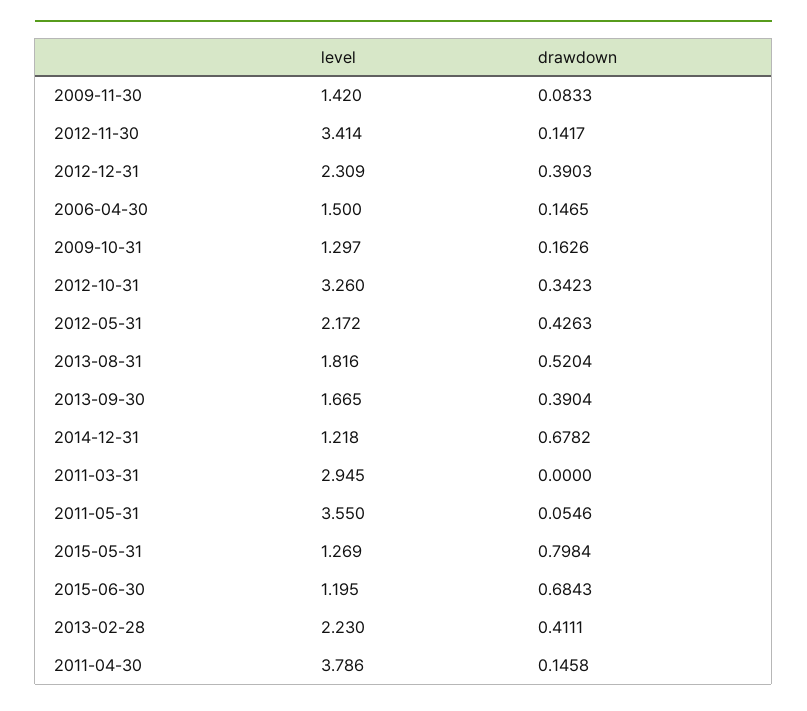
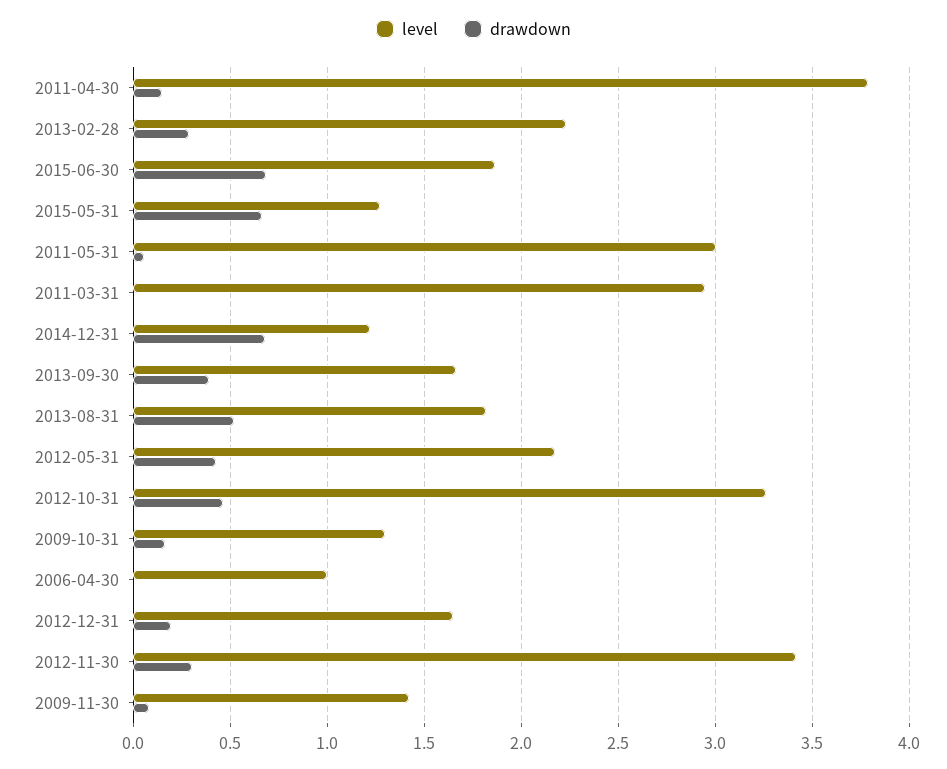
drawdown, 2012-11-30: 0.1417 -> 0.3
level, 2012-12-31: 2.309 -> 1.65
drawdown, 2012-12-31: 0.3903 -> 0.2
level, 2006-04-30: 1.5 -> 1
drawdown, 2006-04-30: 0.1465 -> 0
drawdown, 2012-10-31: 0.3423 -> 0.45
level, 2011-05-31: 3.55 -> 3
drawdown, 2015-05-31: 0.7984 -> 0.65
level, 2015-06-30: 1.195 -> 1.85
drawdown, 2013-02-28: 0.4111 -> 0.3

